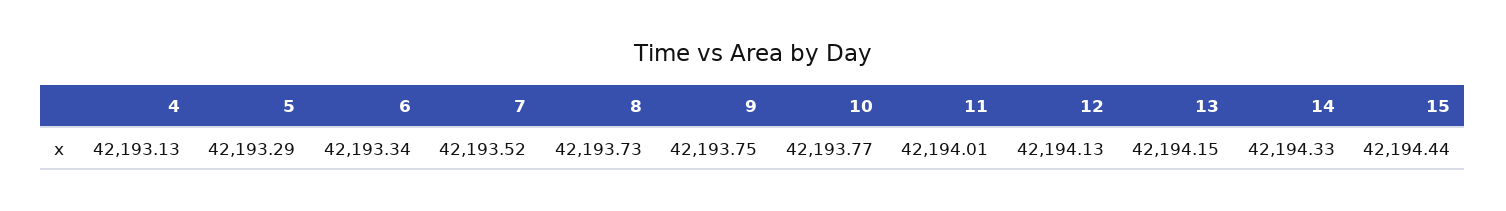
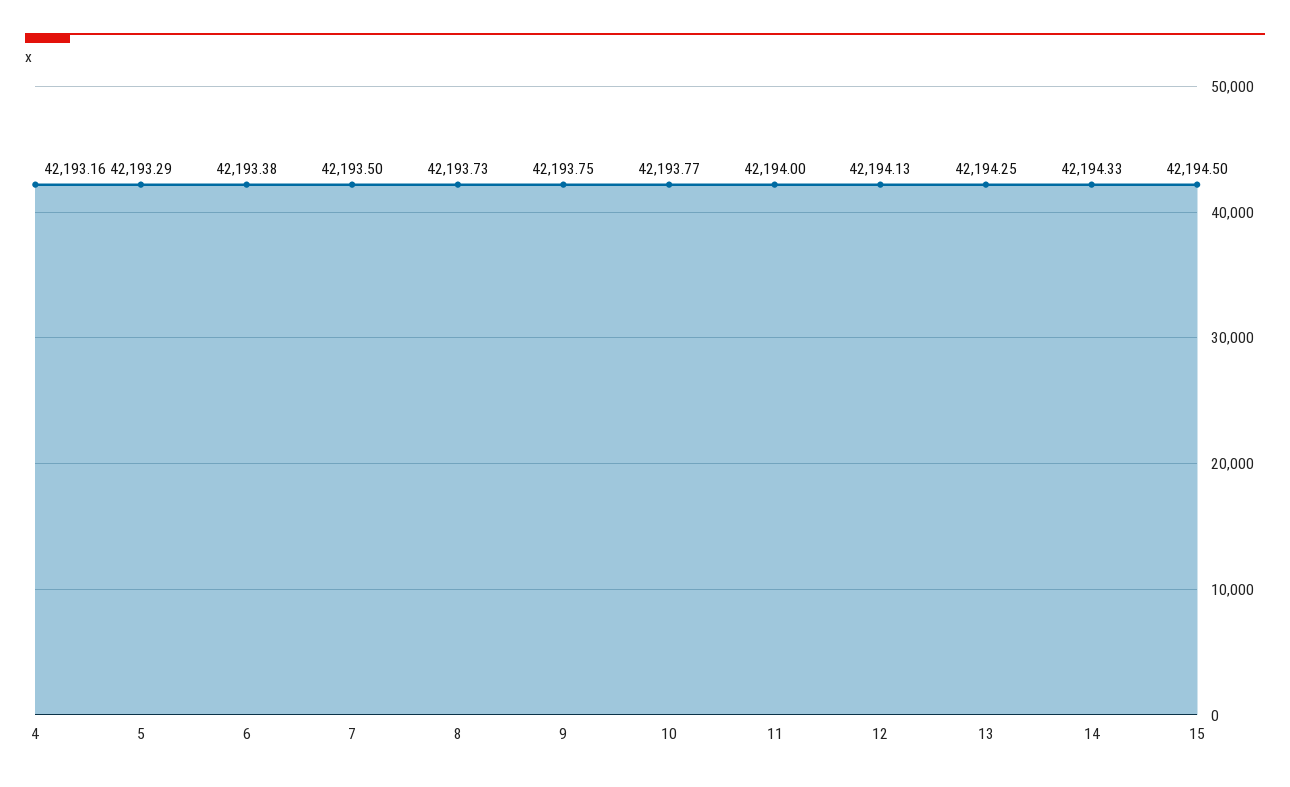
4: 42193.13 -> 42193.16
6: 42193.34 -> 42193.38
7: 42193.52 -> 42193.5
11: 42194.01 -> 42194
13: 42194.15 -> 42194.25
15: 42194.44 -> 42194.5

